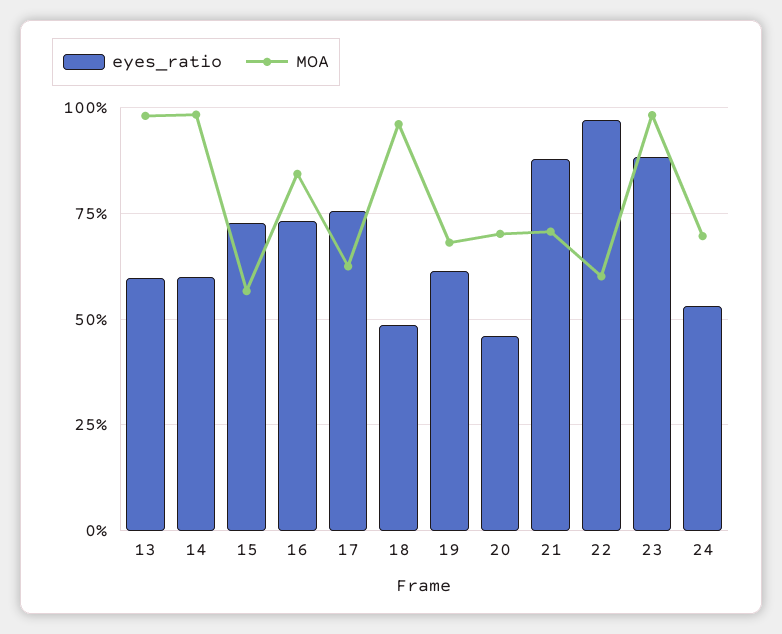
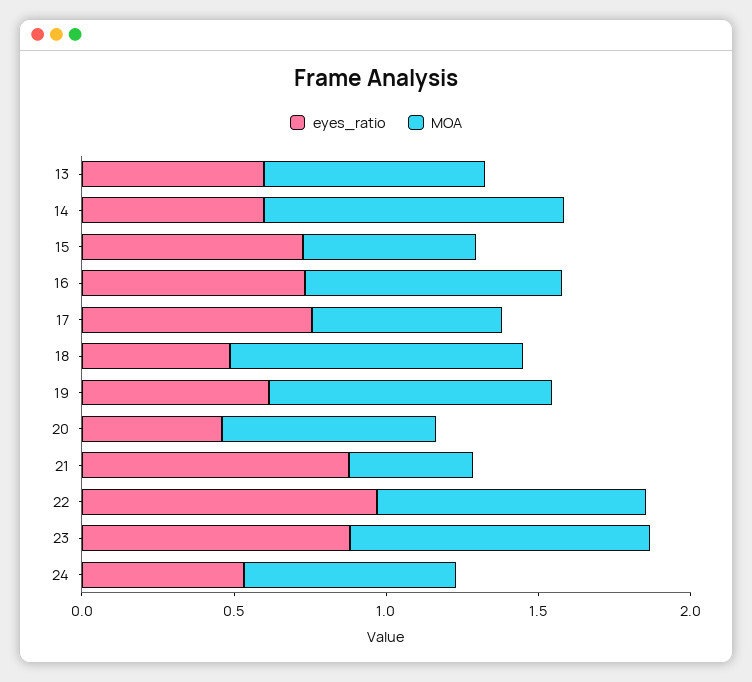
MOA, 13: 0.975 -> 0.7
MOA, 19: 0.675 -> 0.9
MOA, 21: 0.7 -> 0.4
MOA, 22: 0.6 -> 0.9

